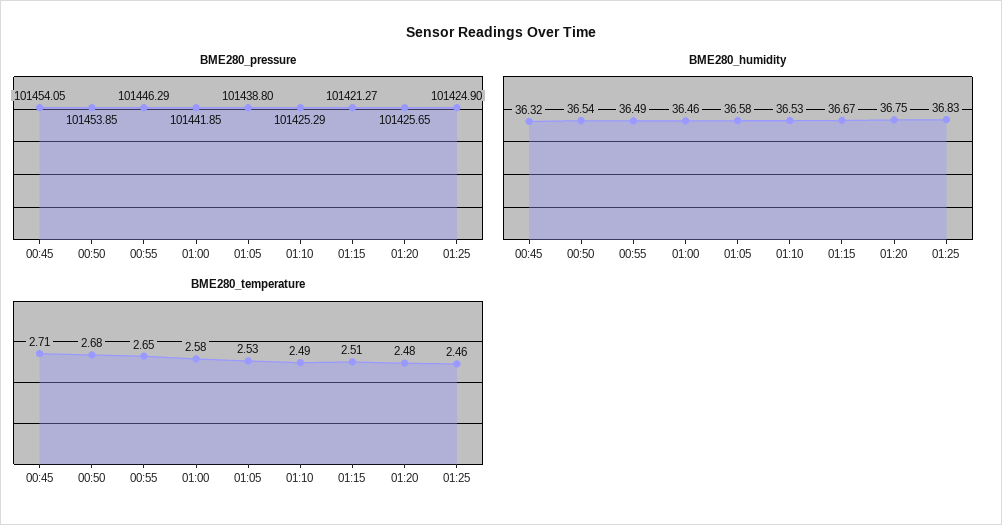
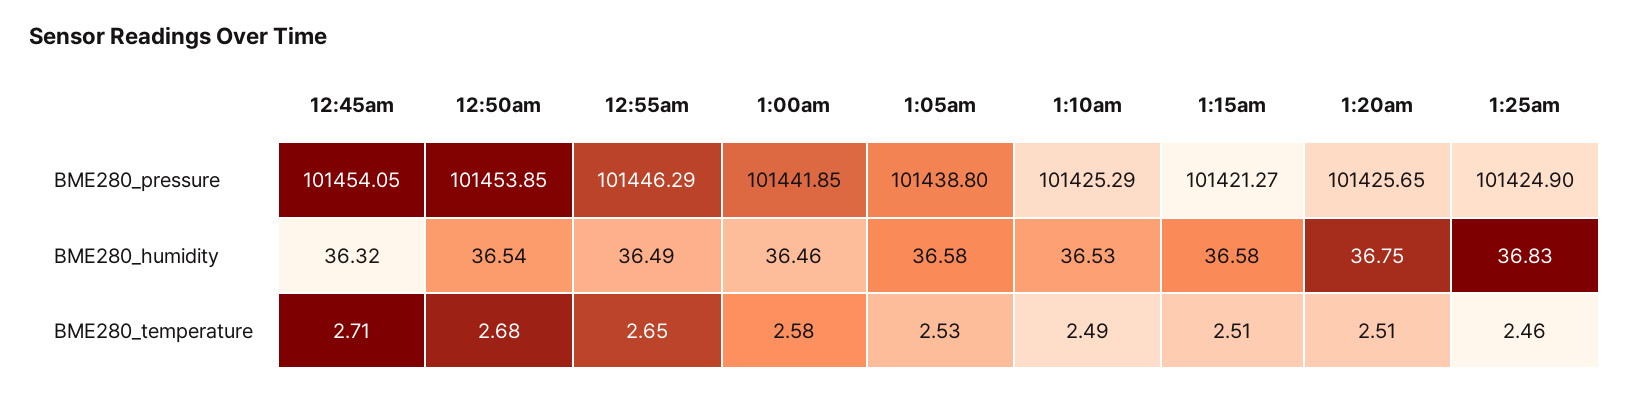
BME280_humidity, 01:15: 36.67 -> 36.58
BME280_temperature, 01:20: 2.48 -> 2.51

